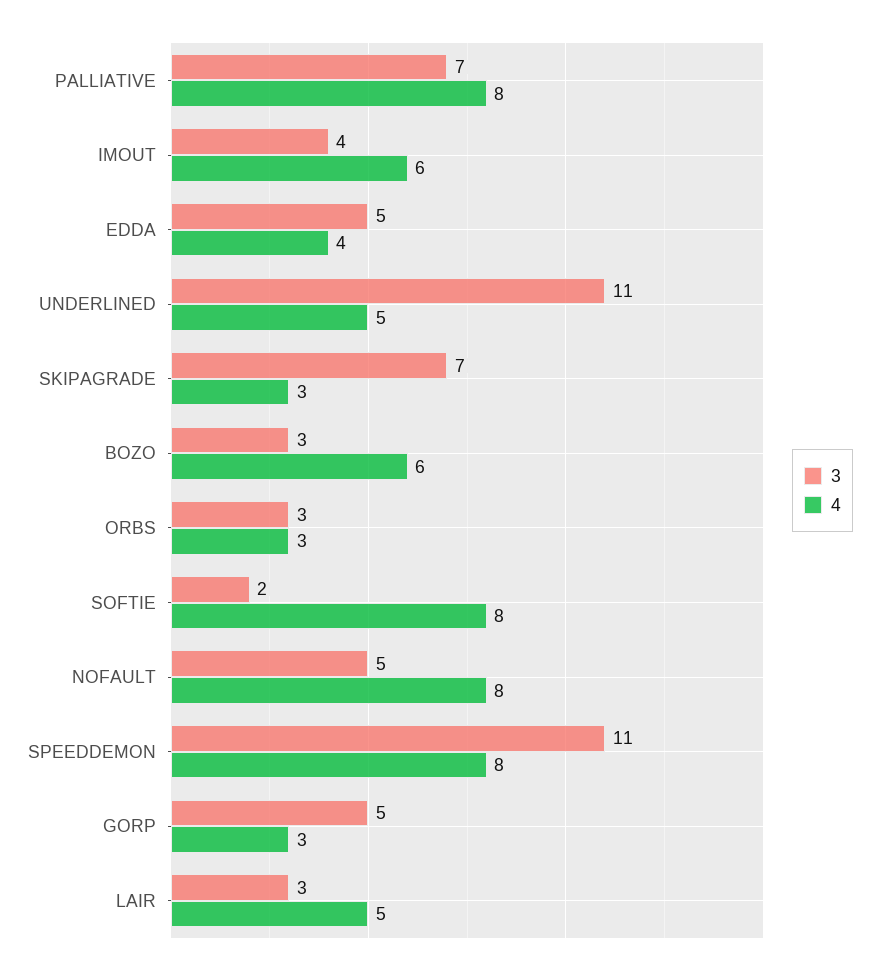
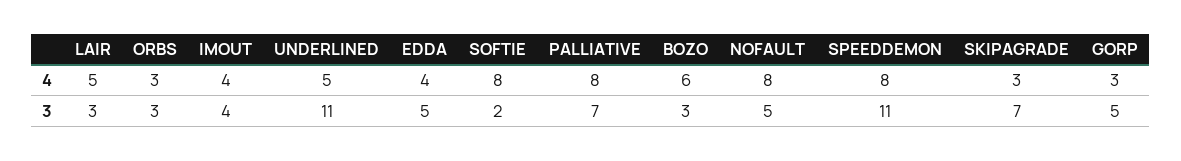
4, IMOUT: 6 -> 4

